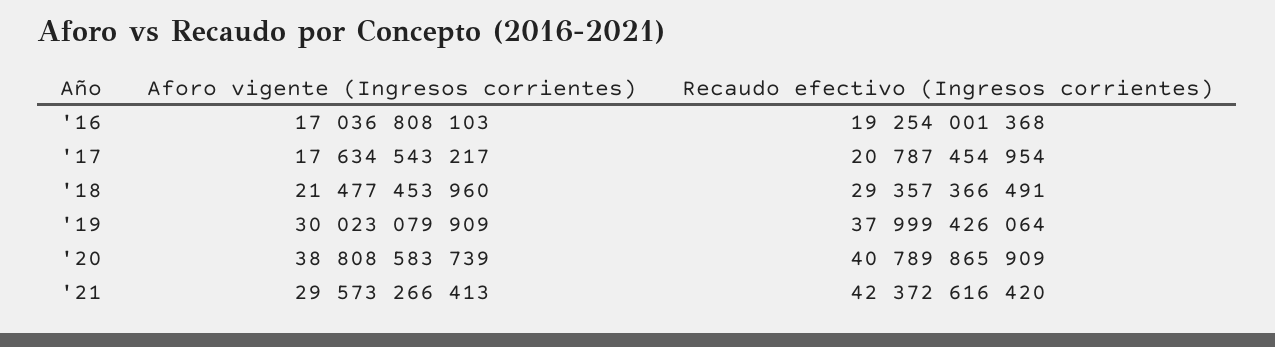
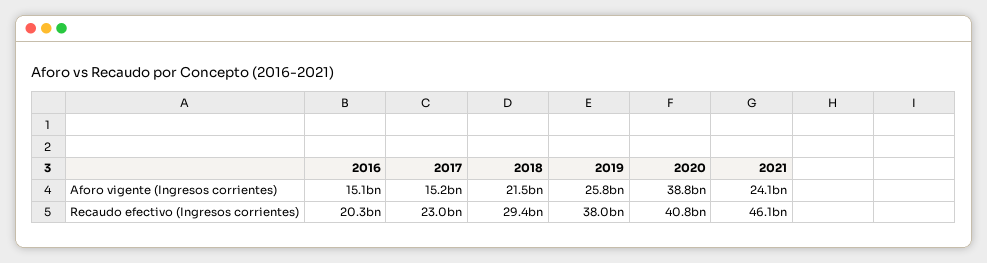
Aforo vigente (Ingresos corrientes), '16: 17036808103 -> 15100000000
Recaudo efectivo (Ingresos corrientes), '16: 19254001368 -> 20300000000
Aforo vigente (Ingresos corrientes), '17: 17634543217 -> 15200000000
Recaudo efectivo (Ingresos corrientes), '17: 20787454954 -> 23000000000
Aforo vigente (Ingresos corrientes), '19: 30023079909 -> 25800000000
Aforo vigente (Ingresos corrientes), '21: 29573266413 -> 24100000000
Recaudo efectivo (Ingresos corrientes), '21: 42372616420 -> 46100000000

